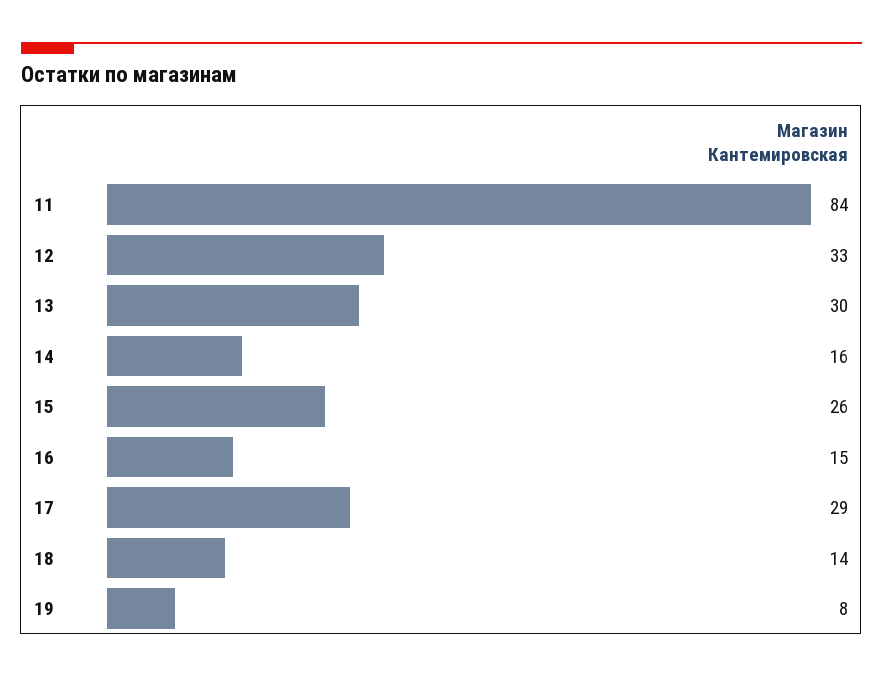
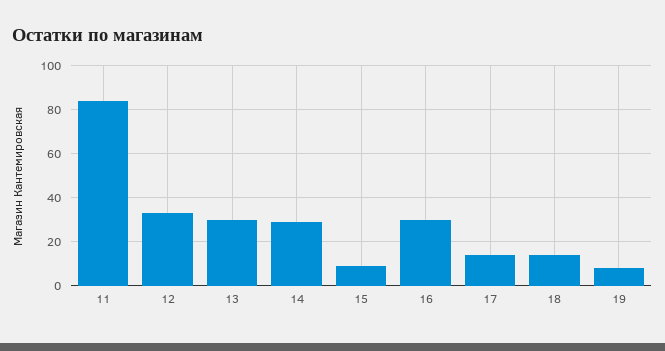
14: 16 -> 30
15: 26 -> 10
16: 15 -> 30
17: 29 -> 15

